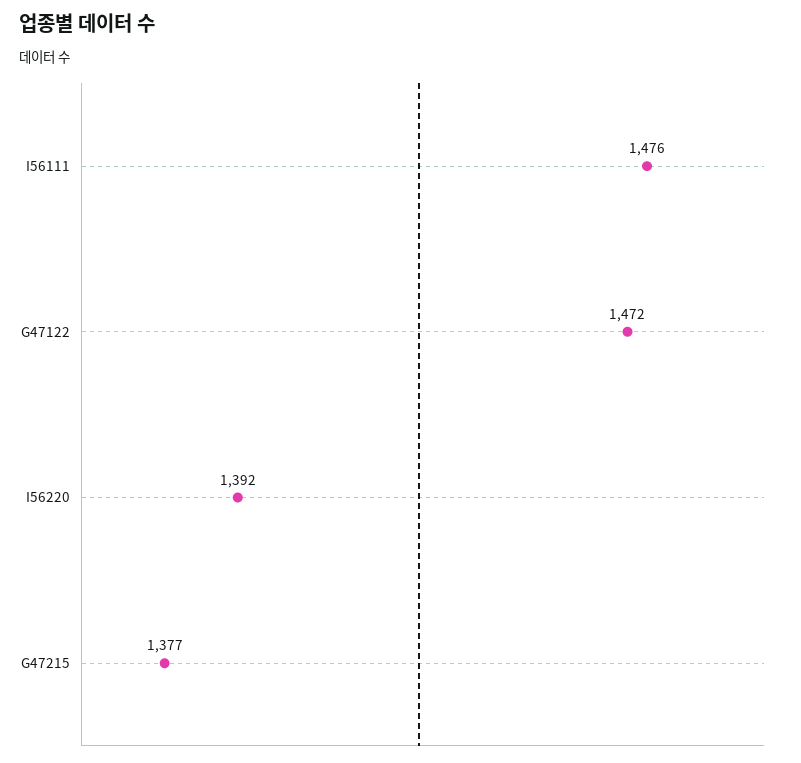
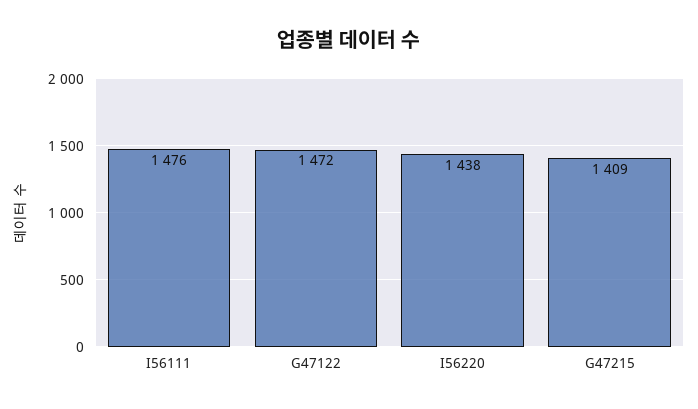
I56220: 1392 -> 1438
G47215: 1377 -> 1409

